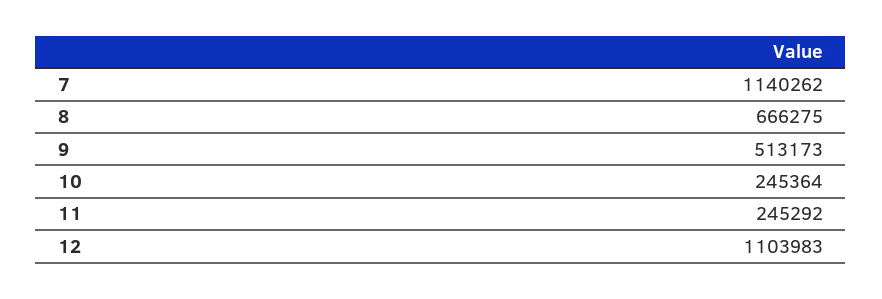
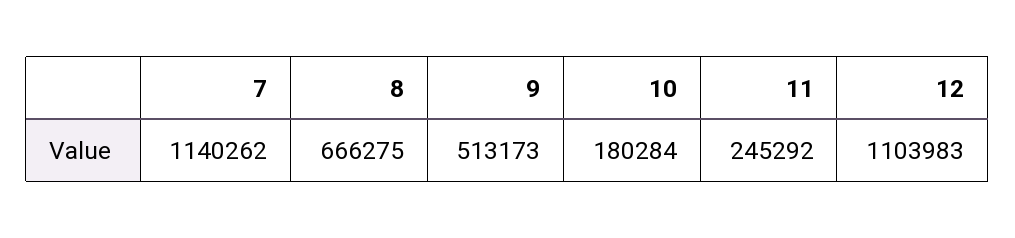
10: 245364 -> 180284

